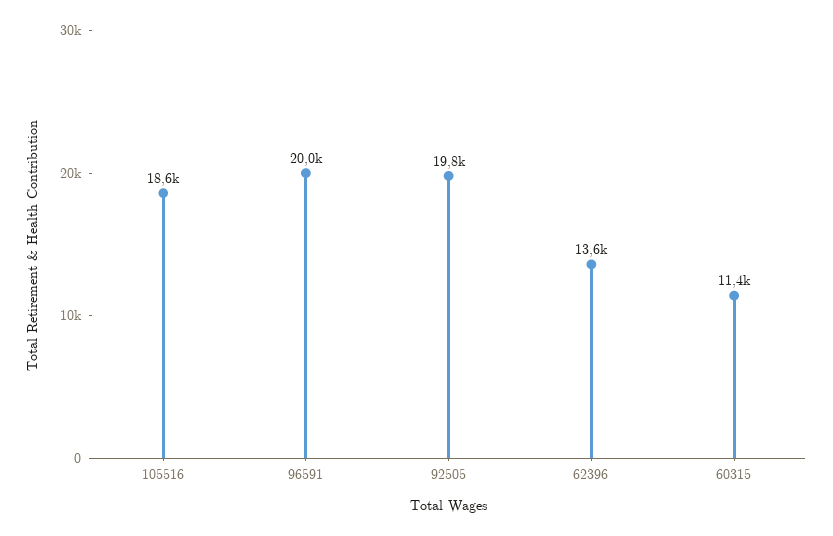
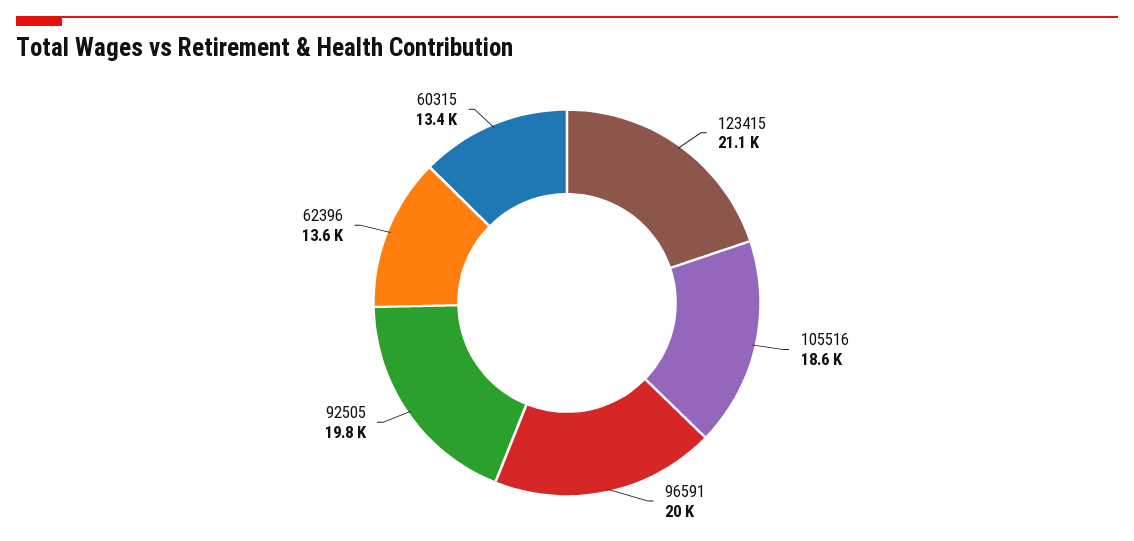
60315: 11400 -> 13400
123415: none -> 21100

